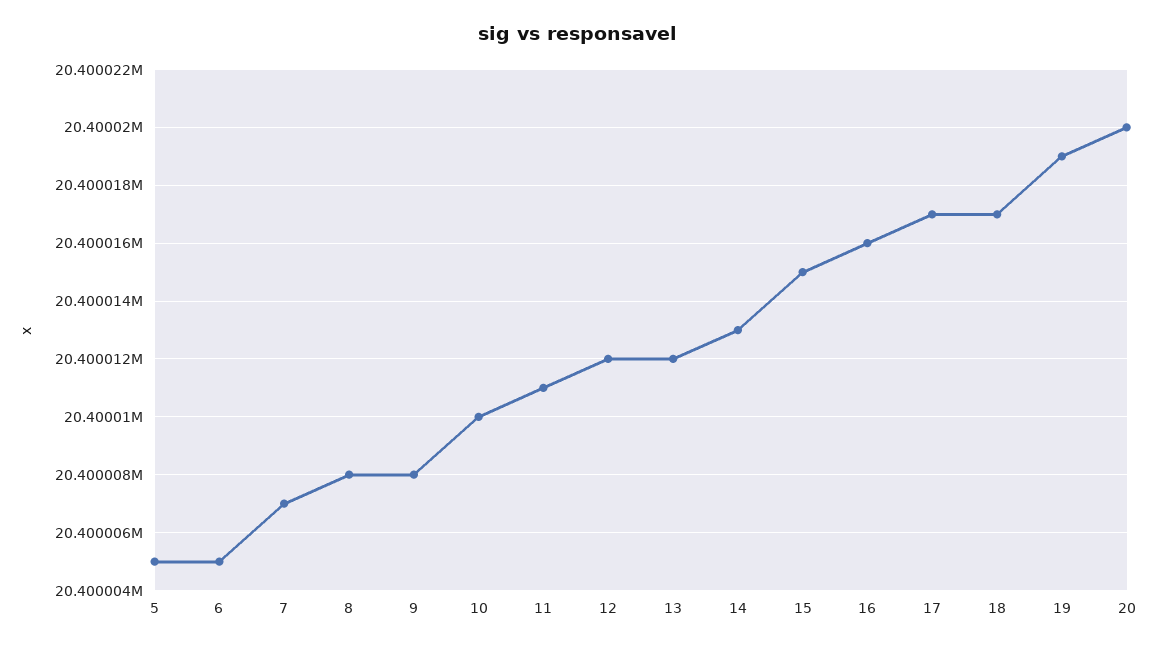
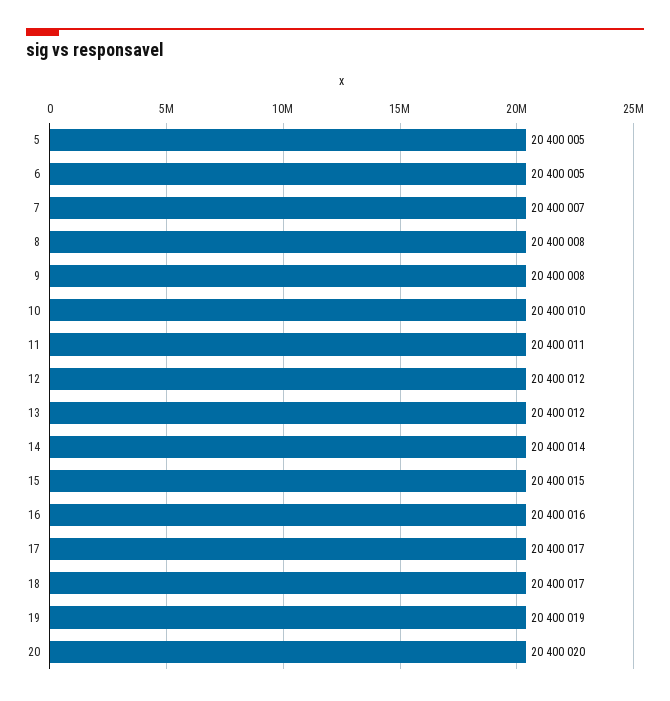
14: 20400013 -> 20400014

